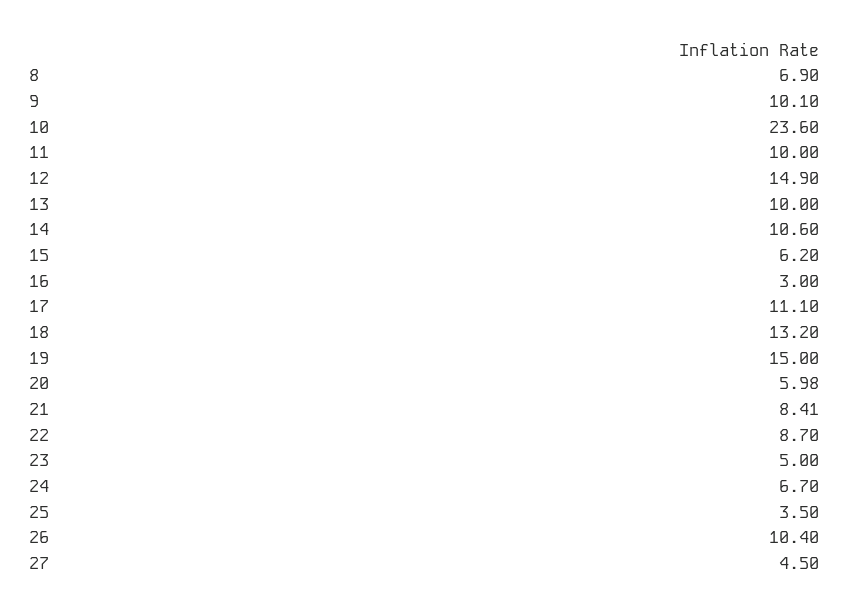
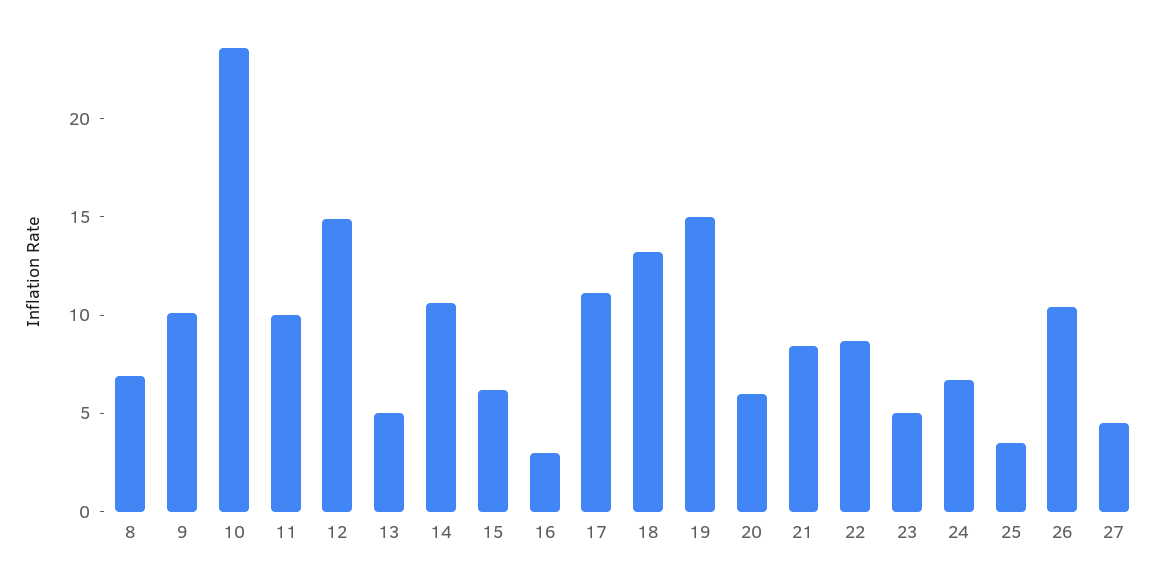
13: 10 -> 5

